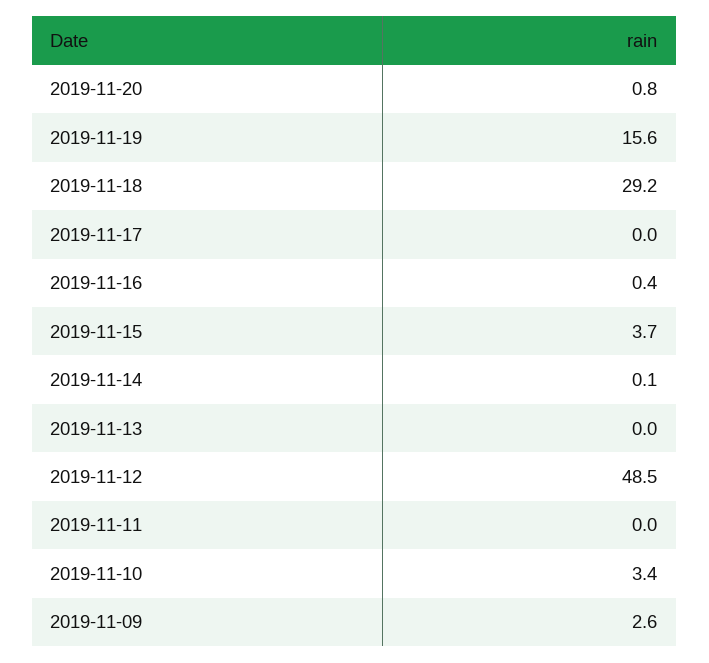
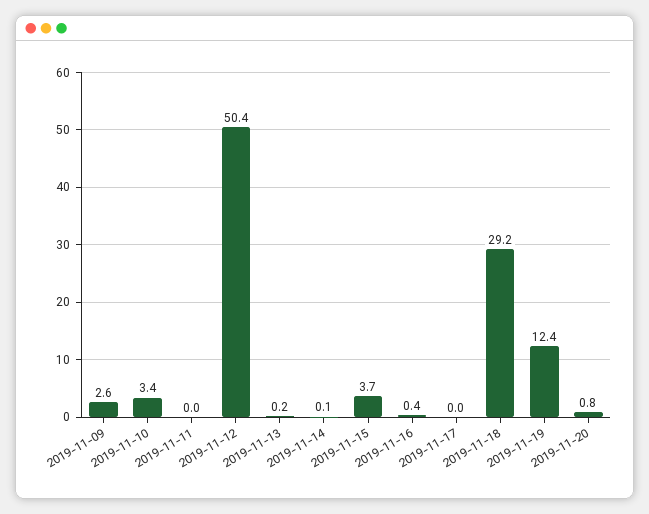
2019-11-19: 15.6 -> 12.4
2019-11-13: 0 -> 0.2
2019-11-12: 48.5 -> 50.4

